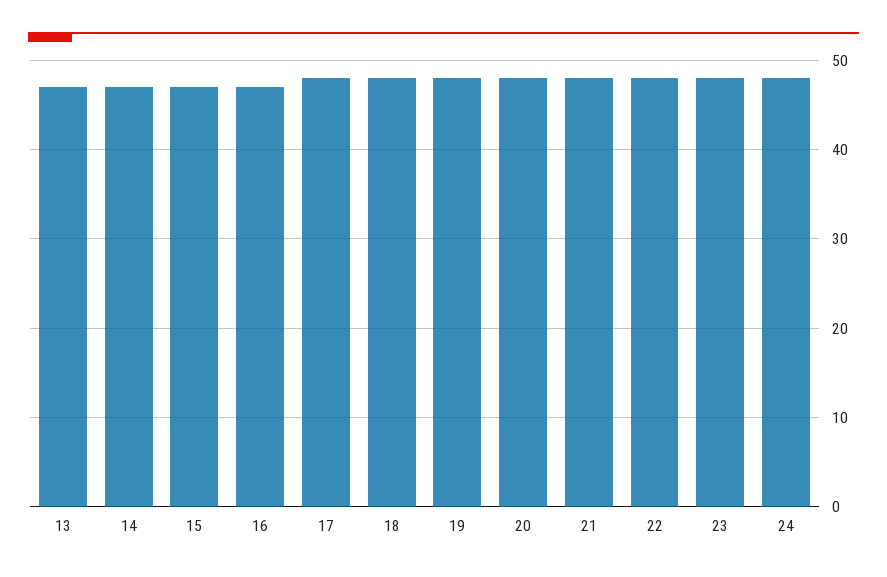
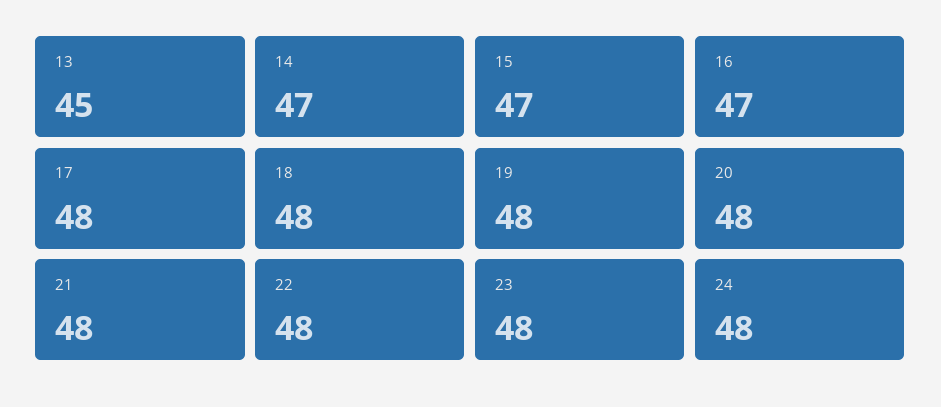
13: 47 -> 45

